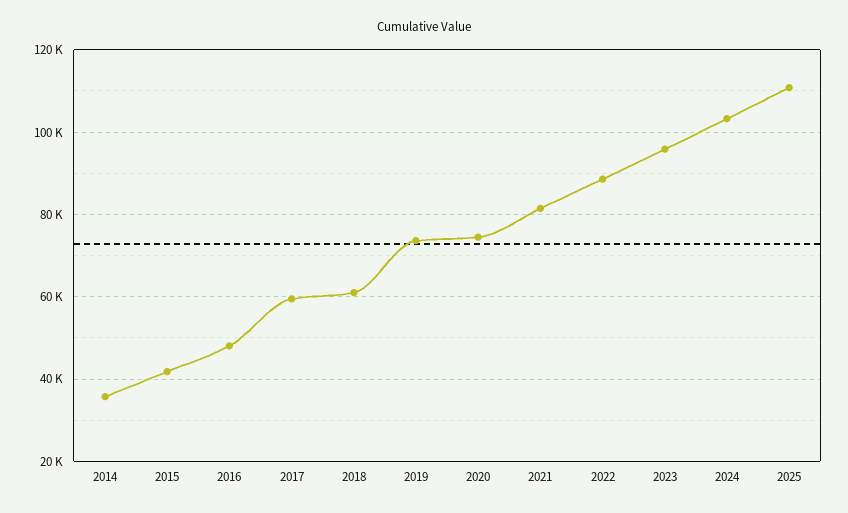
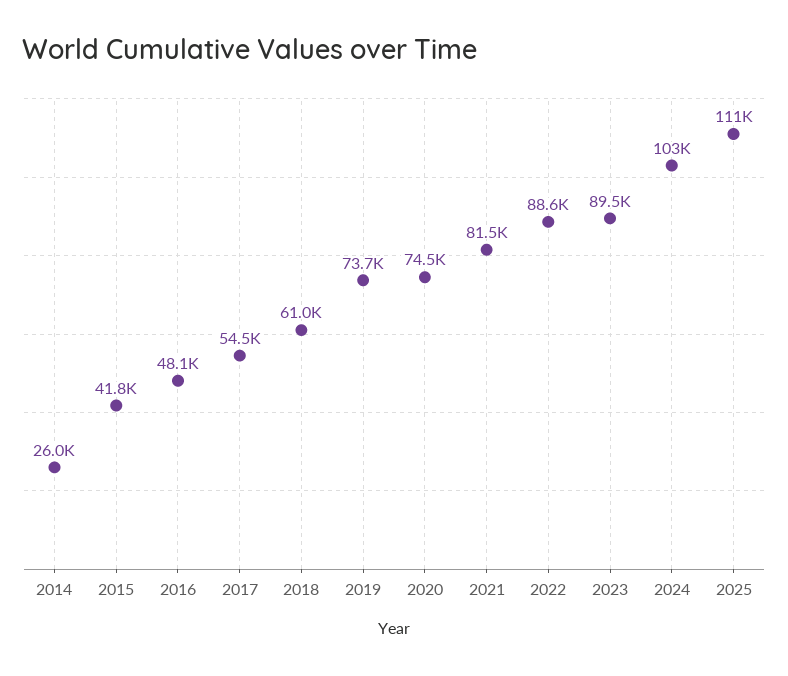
2014: 36000 -> 26000
2017: 60000 -> 54500
2023: 96000 -> 89500

